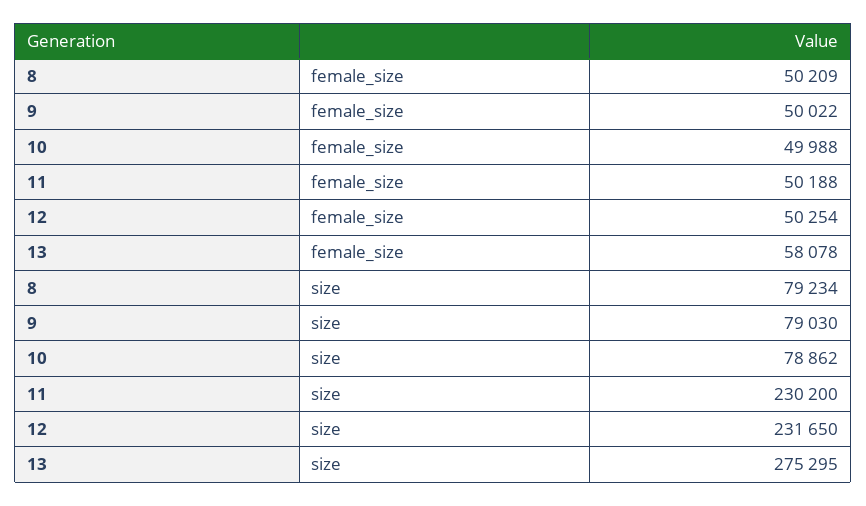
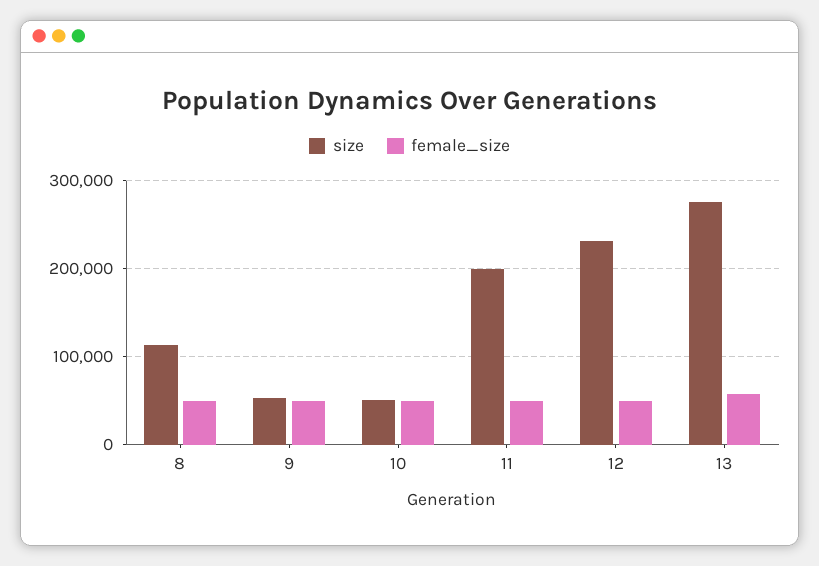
size, 8: 79234 -> 110000
size, 9: 79030 -> 50000
size, 10: 78862 -> 50000
size, 11: 230200 -> 200000

